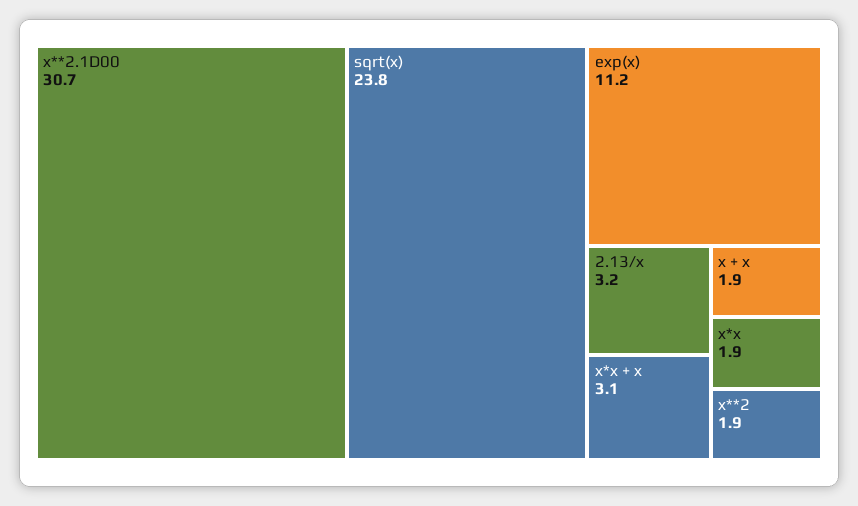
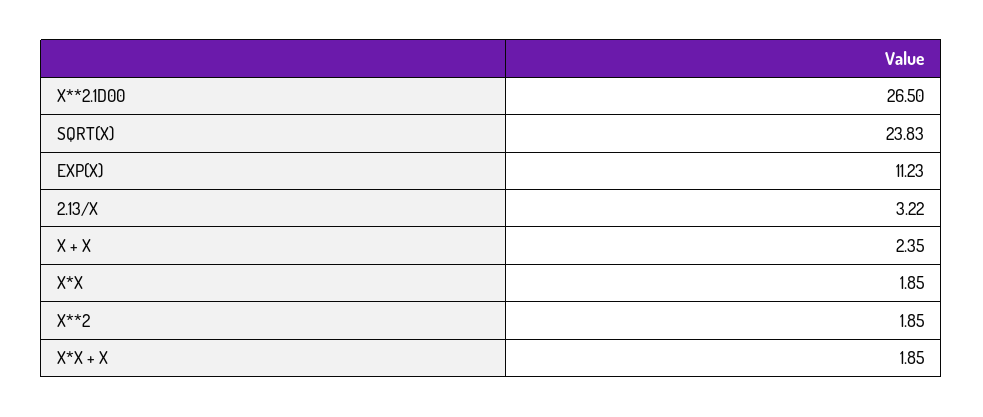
x**2.1D00: 30.7 -> 26.5
x*x + x: 3.1 -> 1.85
x + x: 1.9 -> 2.35

